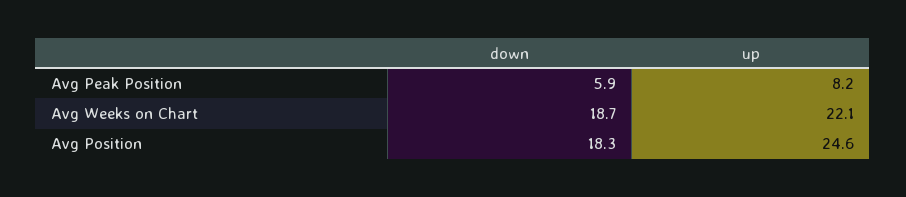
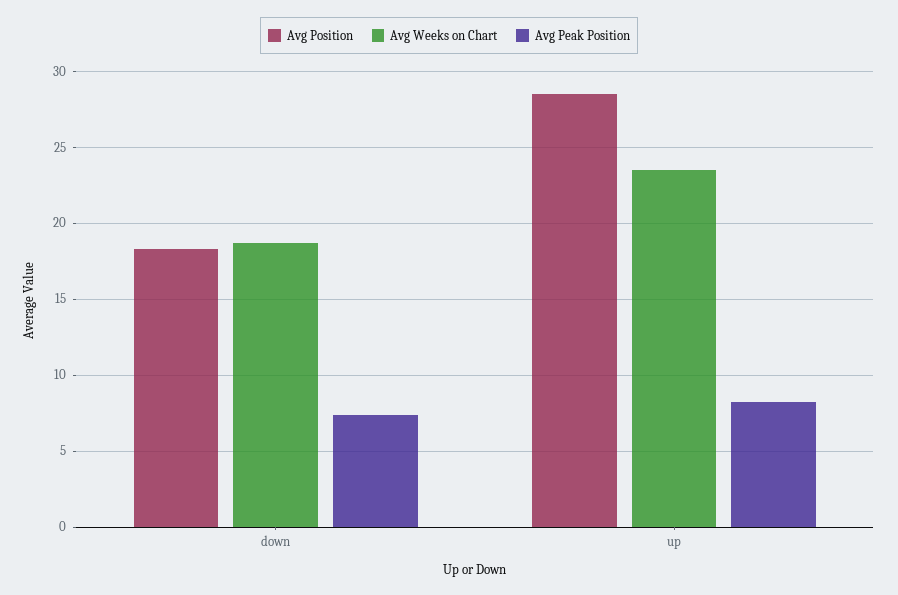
Avg Peak Position, down: 5.9 -> 7.5
Avg Weeks on Chart, up: 22.1 -> 23.5
Avg Position, up: 24.6 -> 28.5

